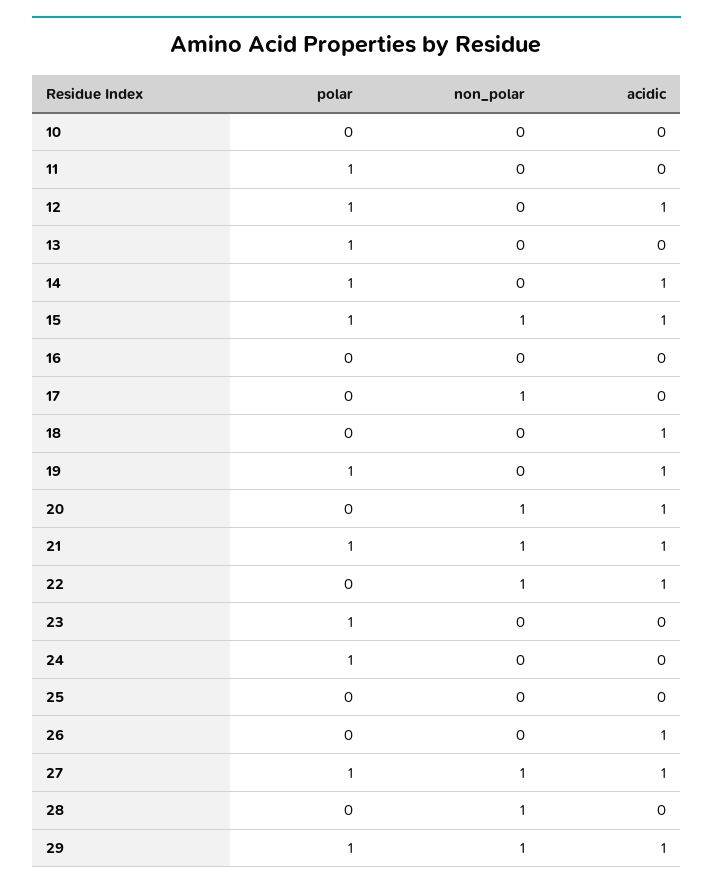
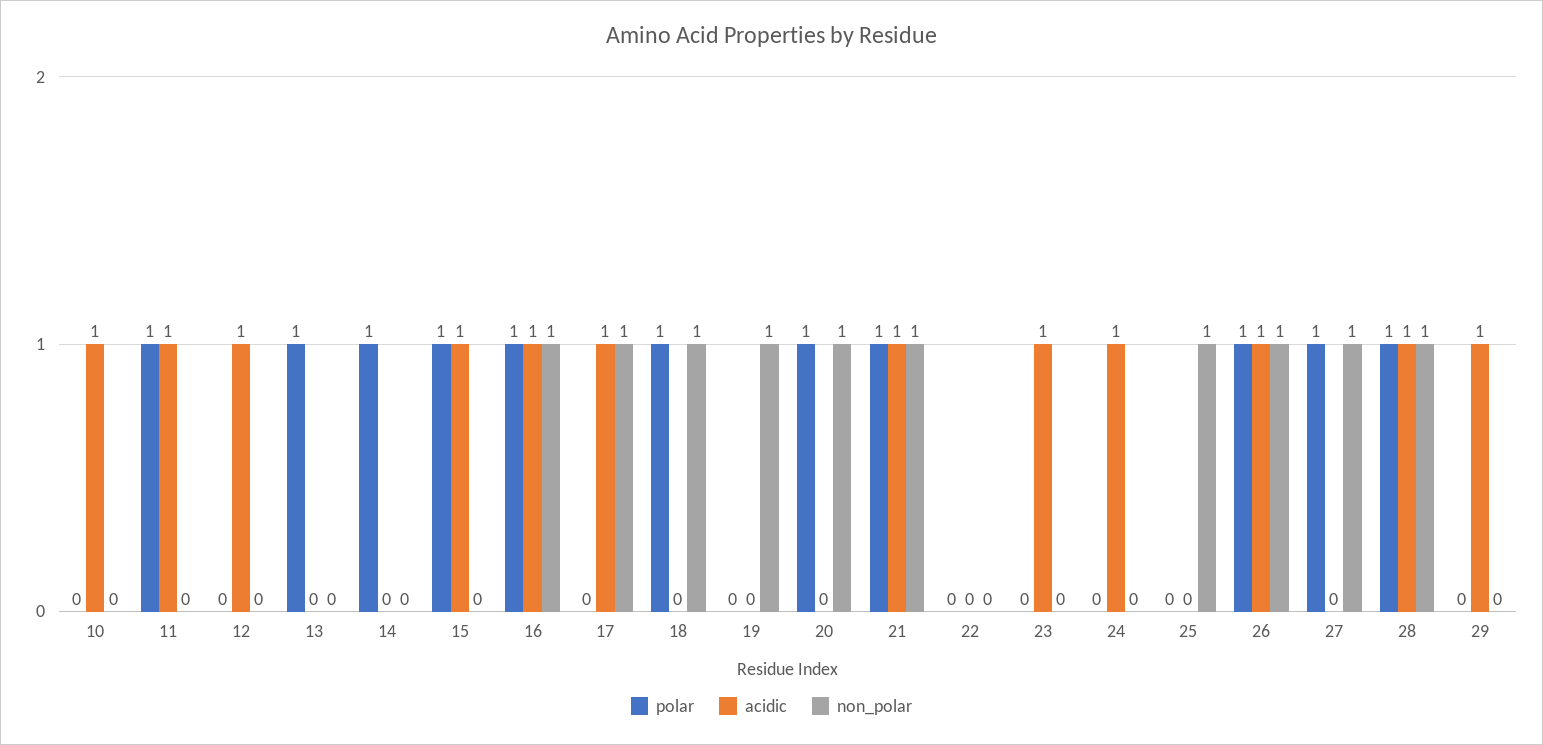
acidic, 10: 0 -> 1
acidic, 11: 0 -> 1
polar, 12: 1 -> 0
acidic, 14: 1 -> 0
non_polar, 15: 1 -> 0
polar, 16: 0 -> 1
non_polar, 16: 0 -> 1
acidic, 16: 0 -> 1
acidic, 17: 0 -> 1
polar, 18: 0 -> 1
non_polar, 18: 0 -> 1
acidic, 18: 1 -> 0
polar, 19: 1 -> 0
non_polar, 19: 0 -> 1
acidic, 19: 1 -> 0
polar, 20: 0 -> 1
acidic, 20: 1 -> 0
non_polar, 22: 1 -> 0
acidic, 22: 1 -> 0
polar, 23: 1 -> 0
acidic, 23: 0 -> 1
polar, 24: 1 -> 0
acidic, 24: 0 -> 1
non_polar, 25: 0 -> 1
polar, 26: 0 -> 1
non_polar, 26: 0 -> 1
acidic, 27: 1 -> 0
polar, 28: 0 -> 1
acidic, 28: 0 -> 1
polar, 29: 1 -> 0
non_polar, 29: 1 -> 0

